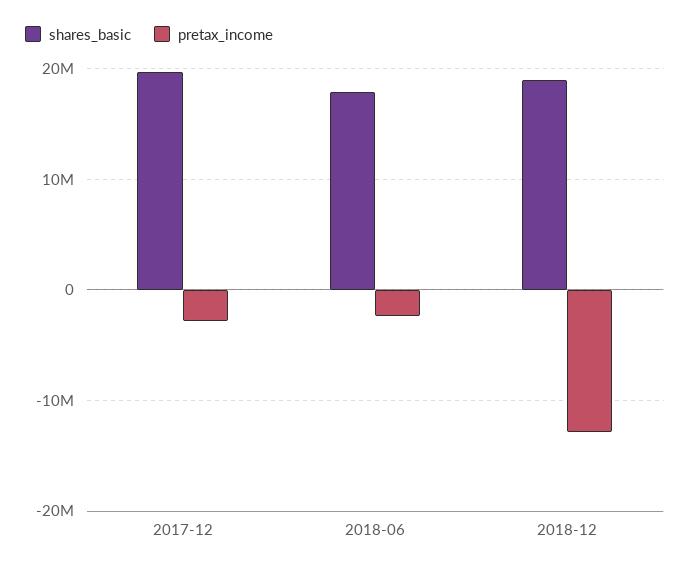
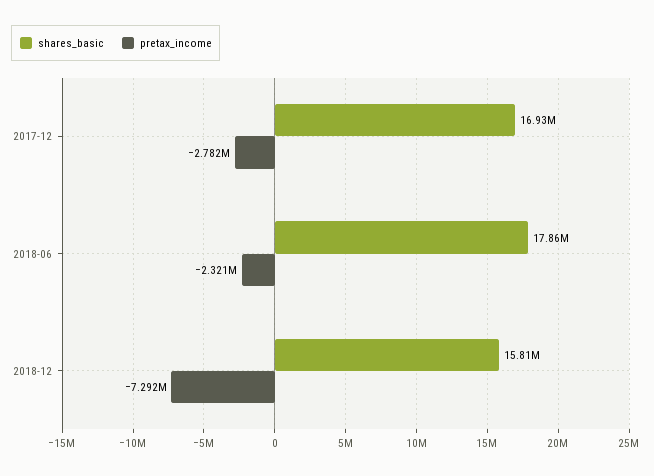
shares_basic, 2017-12: 20000000 -> 16930000
shares_basic, 2018-12: 19000000 -> 15810000
pretax_income, 2018-12: -13000000 -> -7292000

